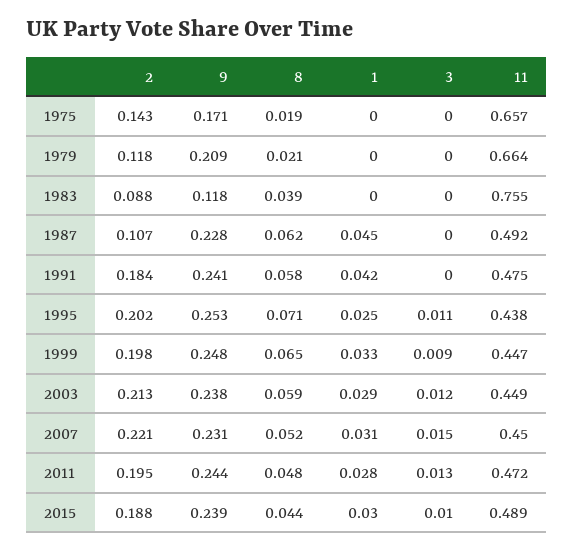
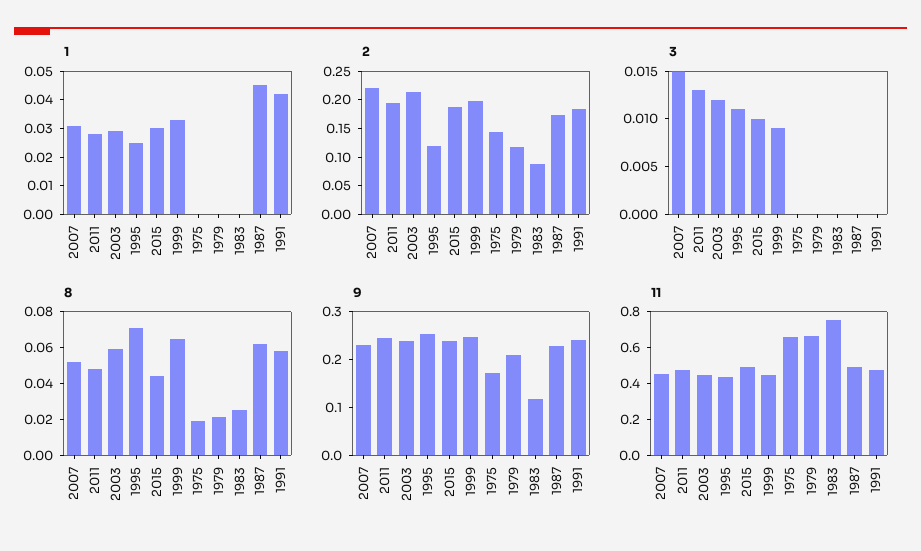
8, 1983: 0.039 -> 0.025
2, 1987: 0.107 -> 0.175
2, 1995: 0.202 -> 0.125

